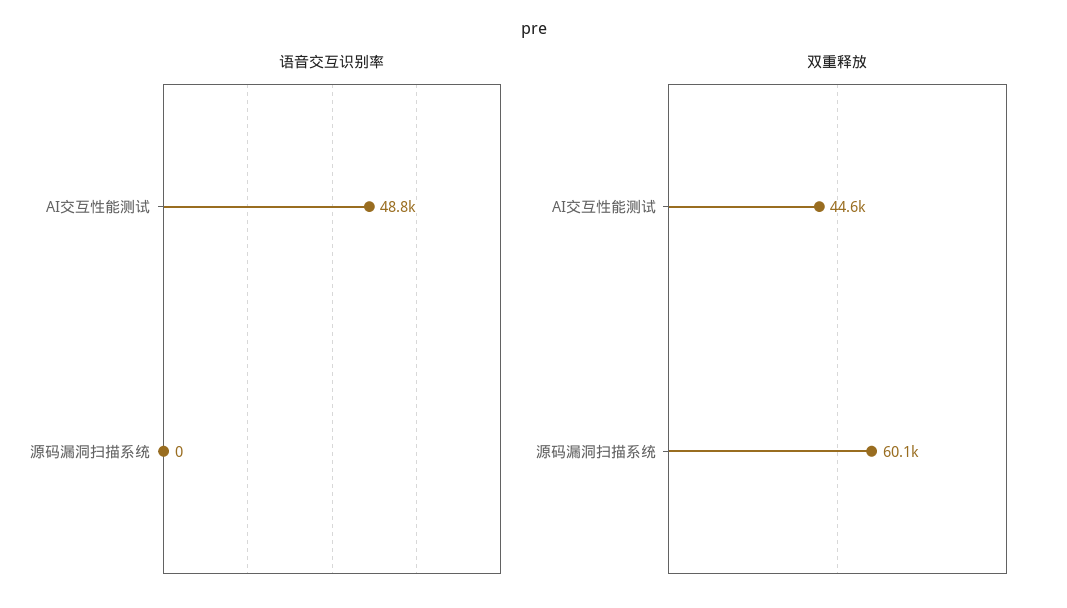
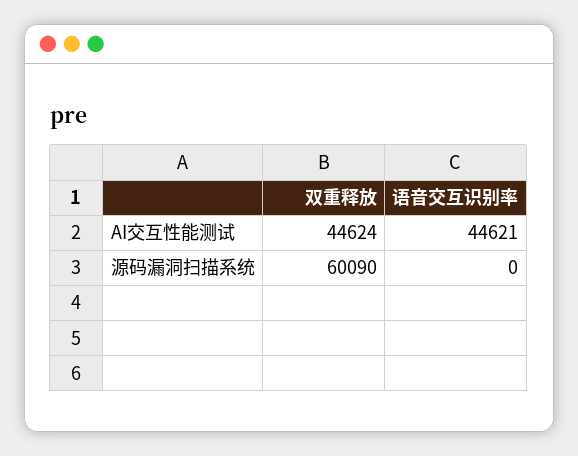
语音交互识别率, AI交互性能测试: 48800 -> 44621

